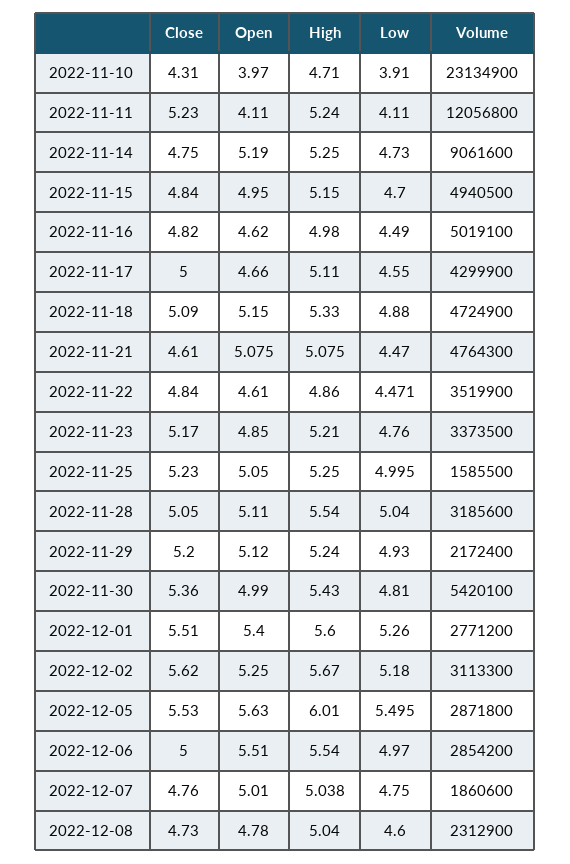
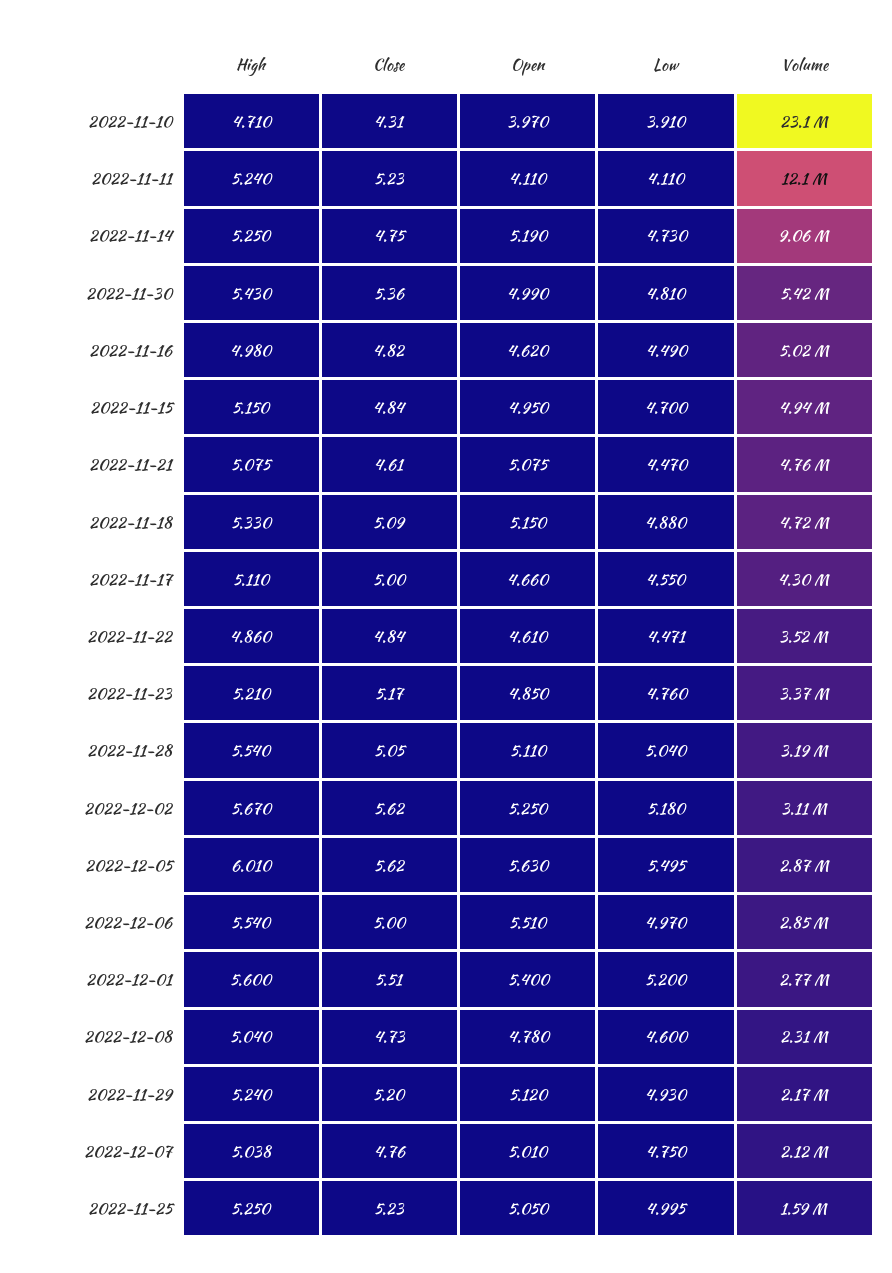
Low, 2022-12-01: 5.26 -> 5.2
Close, 2022-12-05: 5.53 -> 5.62
Volume, 2022-12-07: 1860600 -> 2120000

